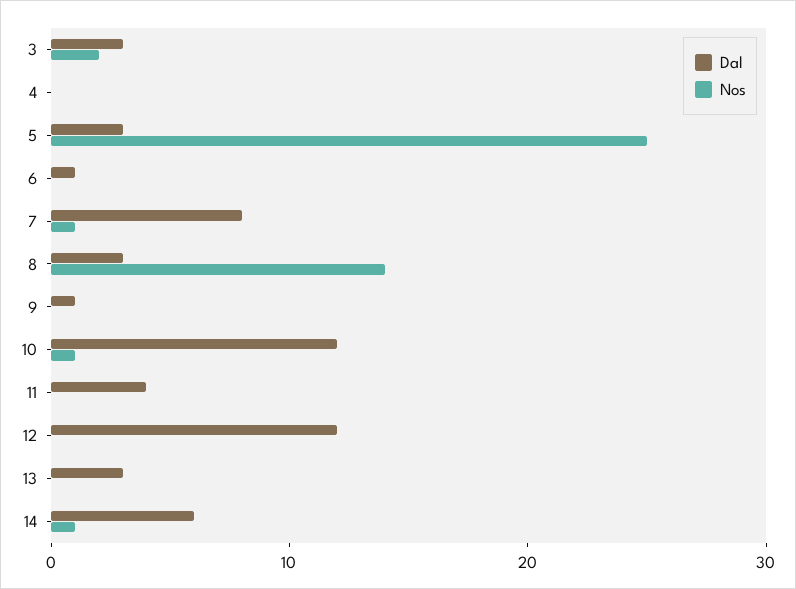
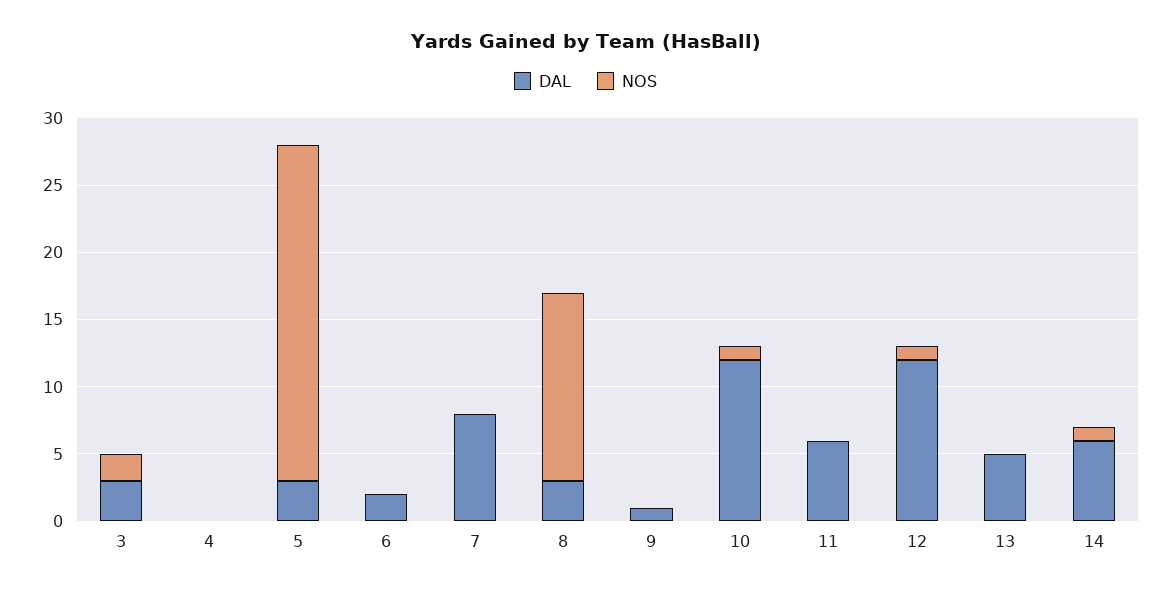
Dal, 6: 1 -> 2
Nos, 7: 1 -> 0
Dal, 11: 4 -> 6
Nos, 12: 0 -> 1
Dal, 13: 3 -> 5

